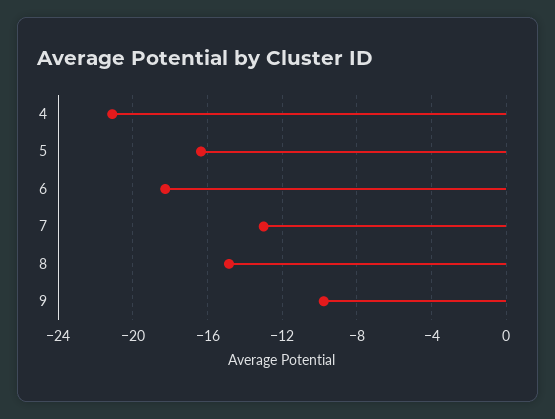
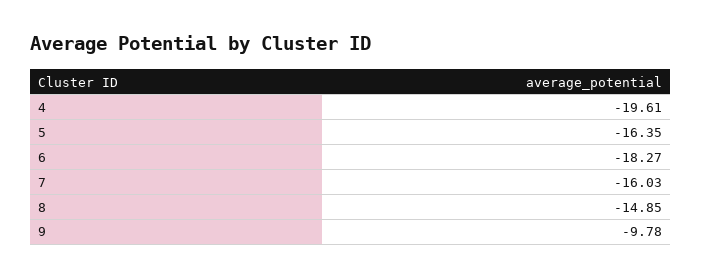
4: -21 -> -19.61
7: -13 -> -16.03

